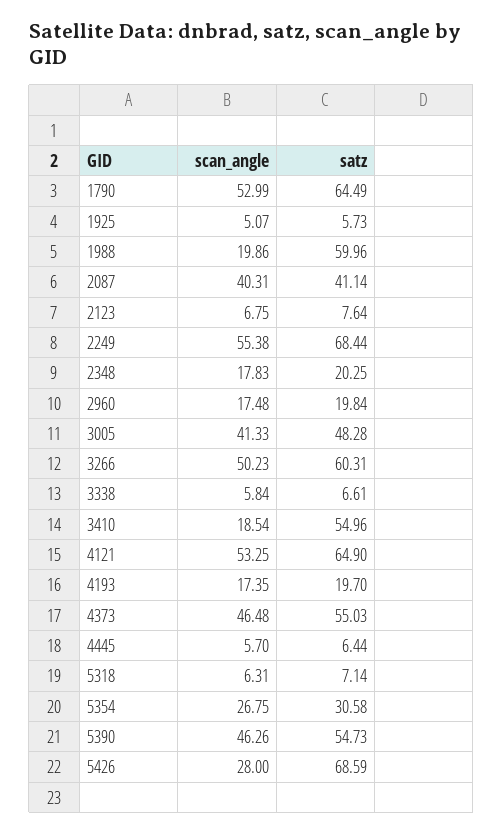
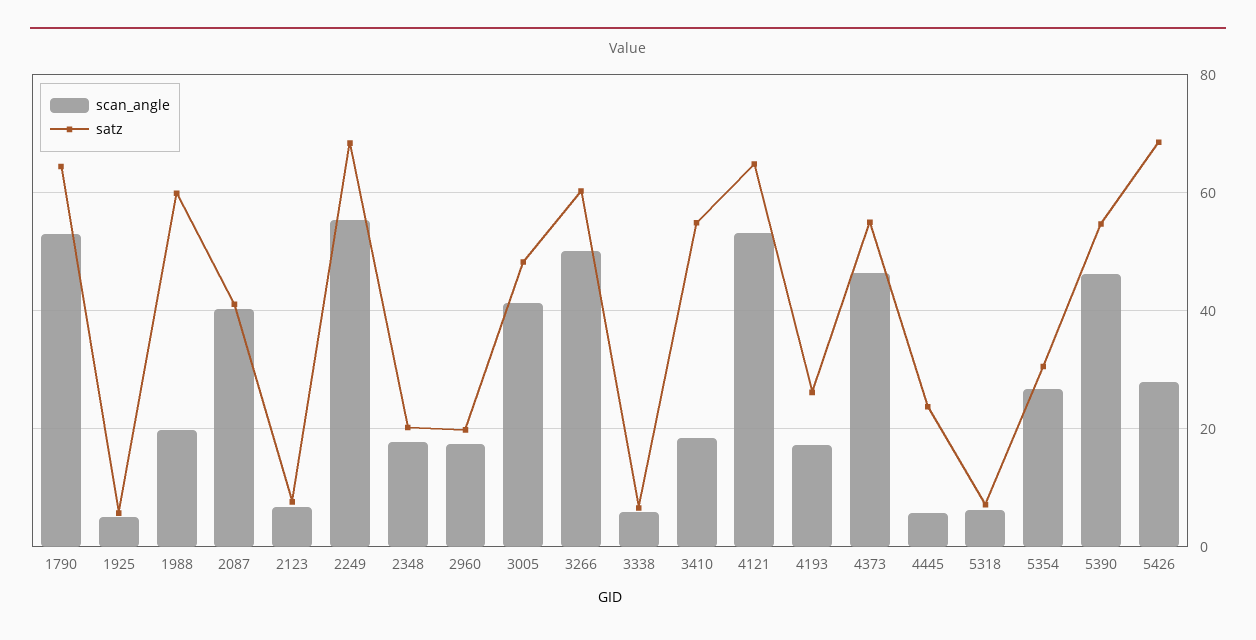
satz, 4193: 19.7 -> 26
satz, 4445: 6.44 -> 24

